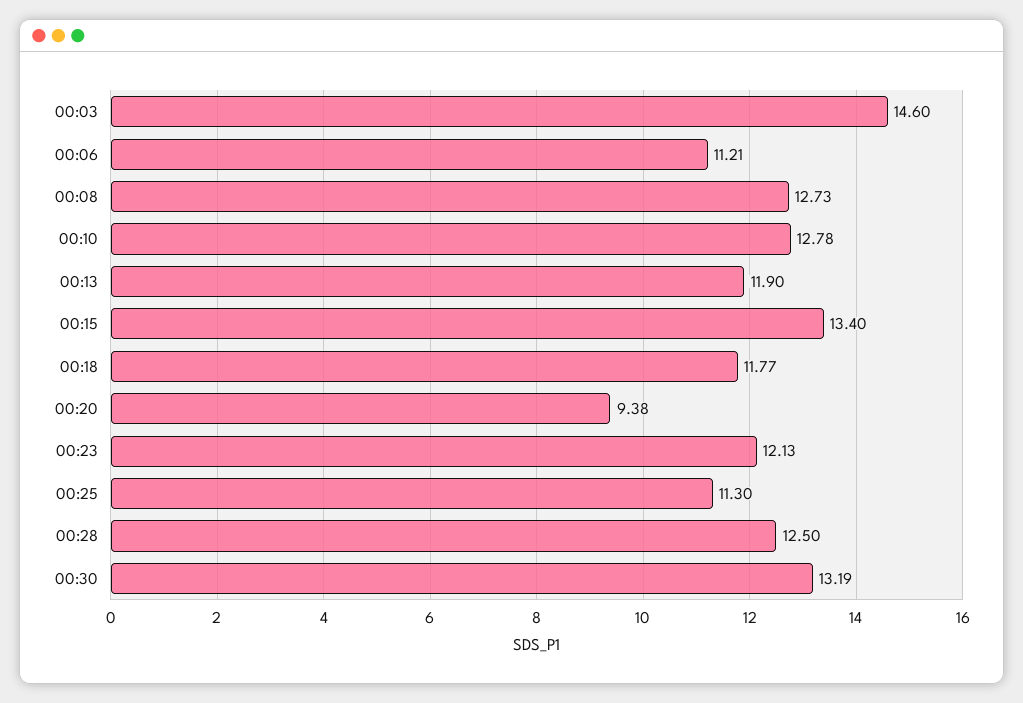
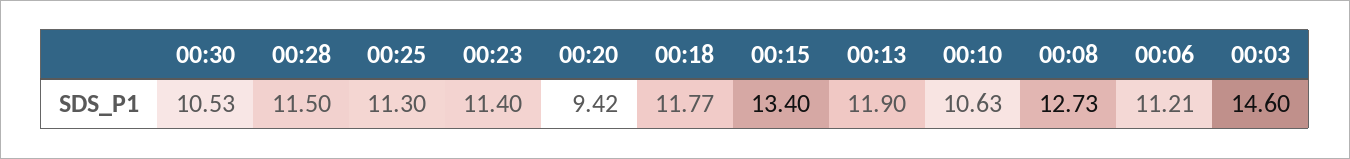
00:10: 12.78 -> 10.63
00:20: 9.38 -> 9.42
00:23: 12.13 -> 11.4
00:28: 12.5 -> 11.5
00:30: 13.19 -> 10.53

